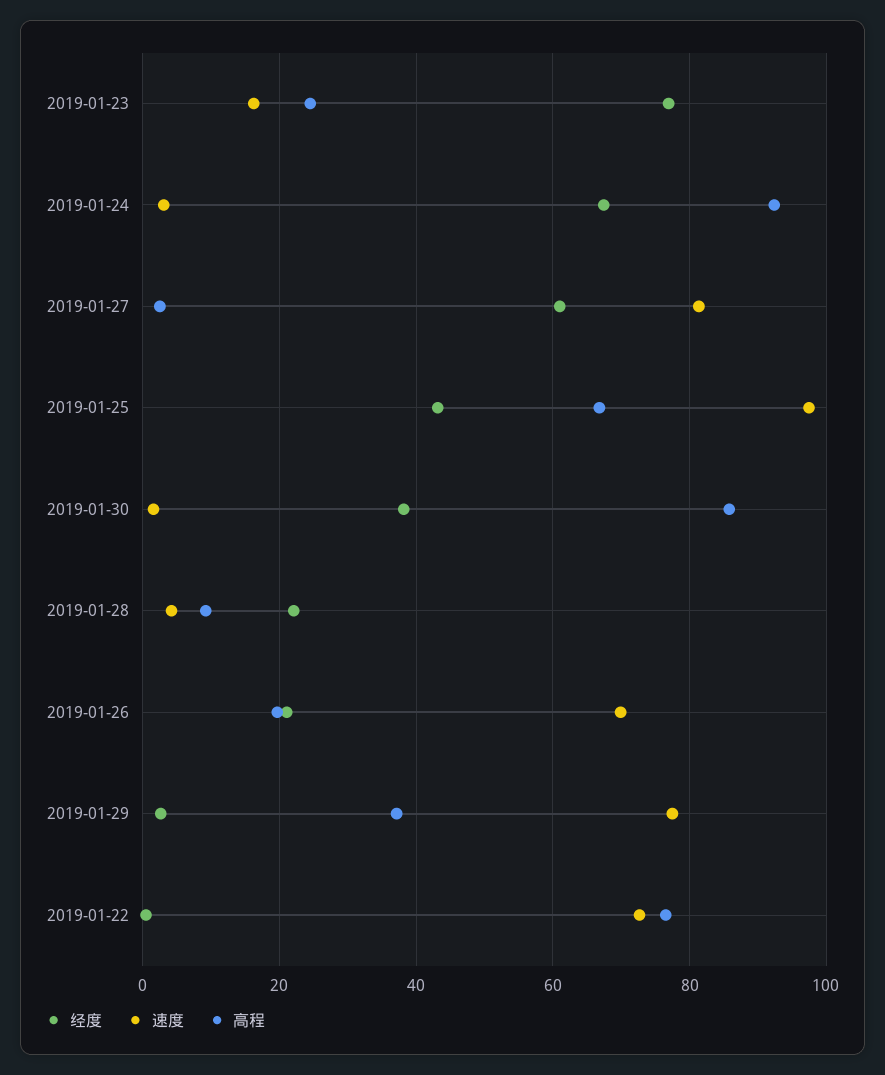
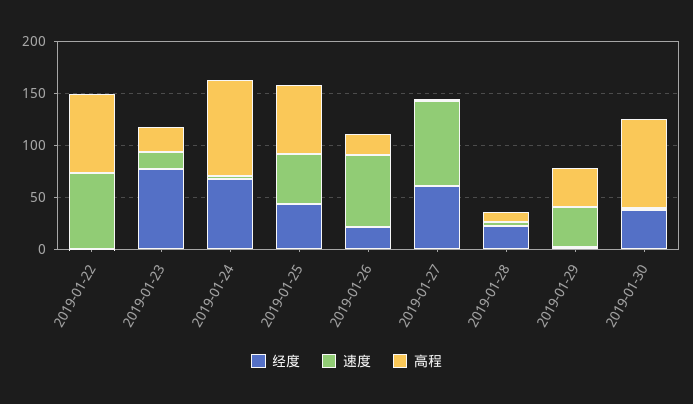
速度, 2019-01-25: 98 -> 50
速度, 2019-01-29: 78 -> 40

